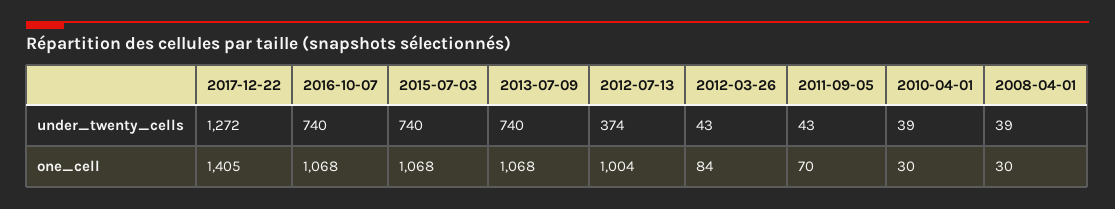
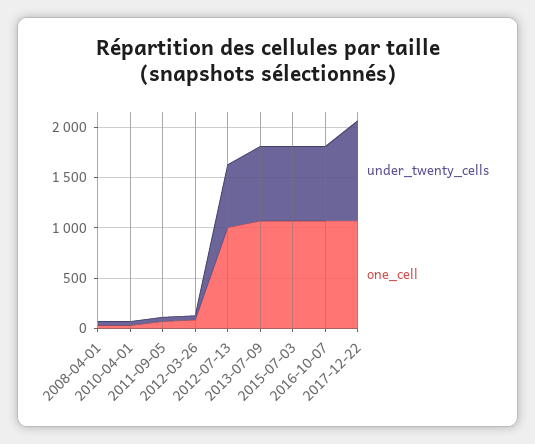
under_twenty_cells, 2017-12-22: 1272 -> 1000
under_twenty_cells, 2012-07-13: 374 -> 600
one_cell, 2017-12-22: 1405 -> 1100

